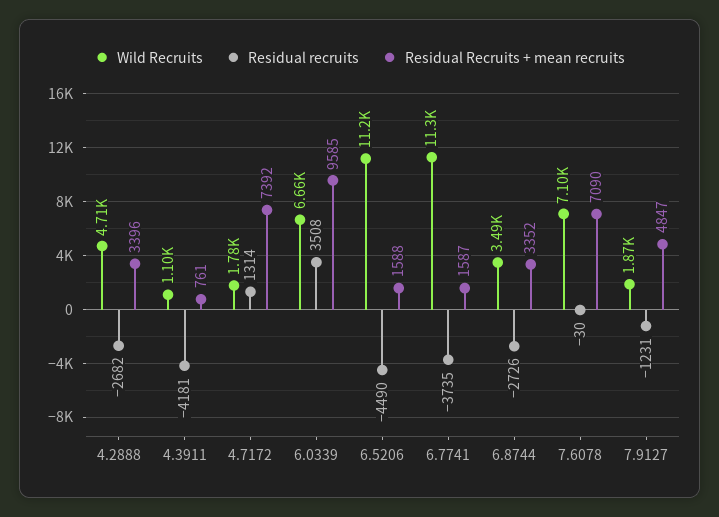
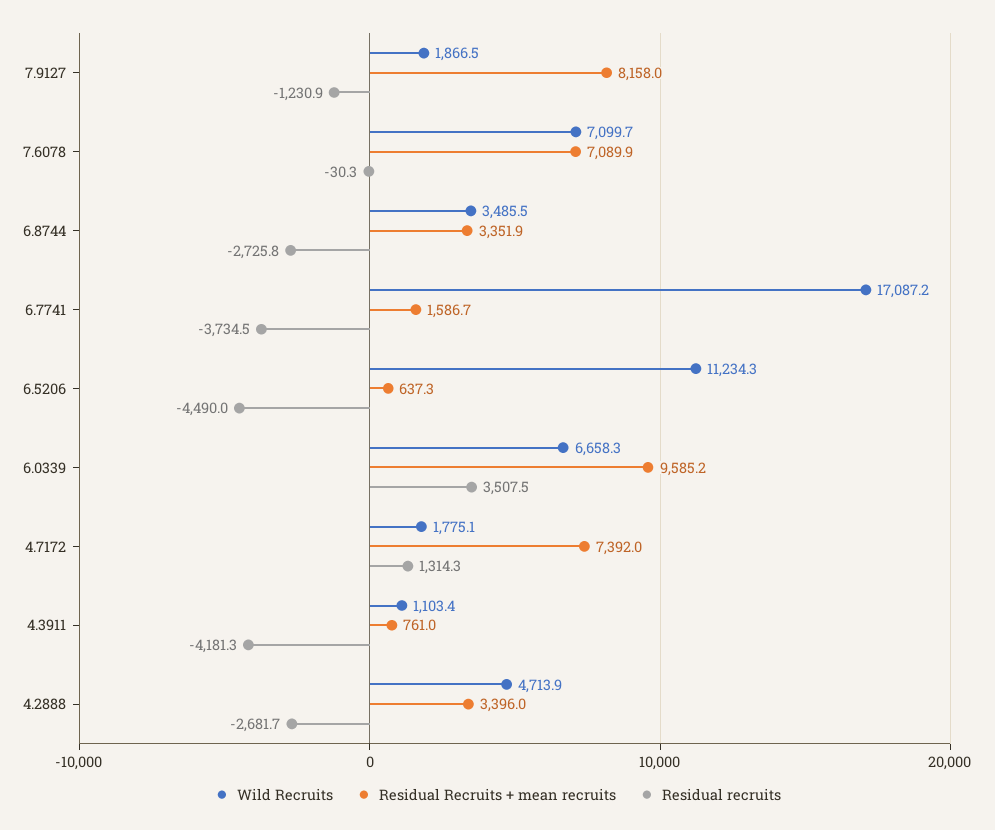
Residual Recruits + mean recruits, 6.5206: 1588 -> 637.3
Wild Recruits, 6.7741: 11300 -> 17087.2
Residual Recruits + mean recruits, 7.9127: 4847 -> 8158

